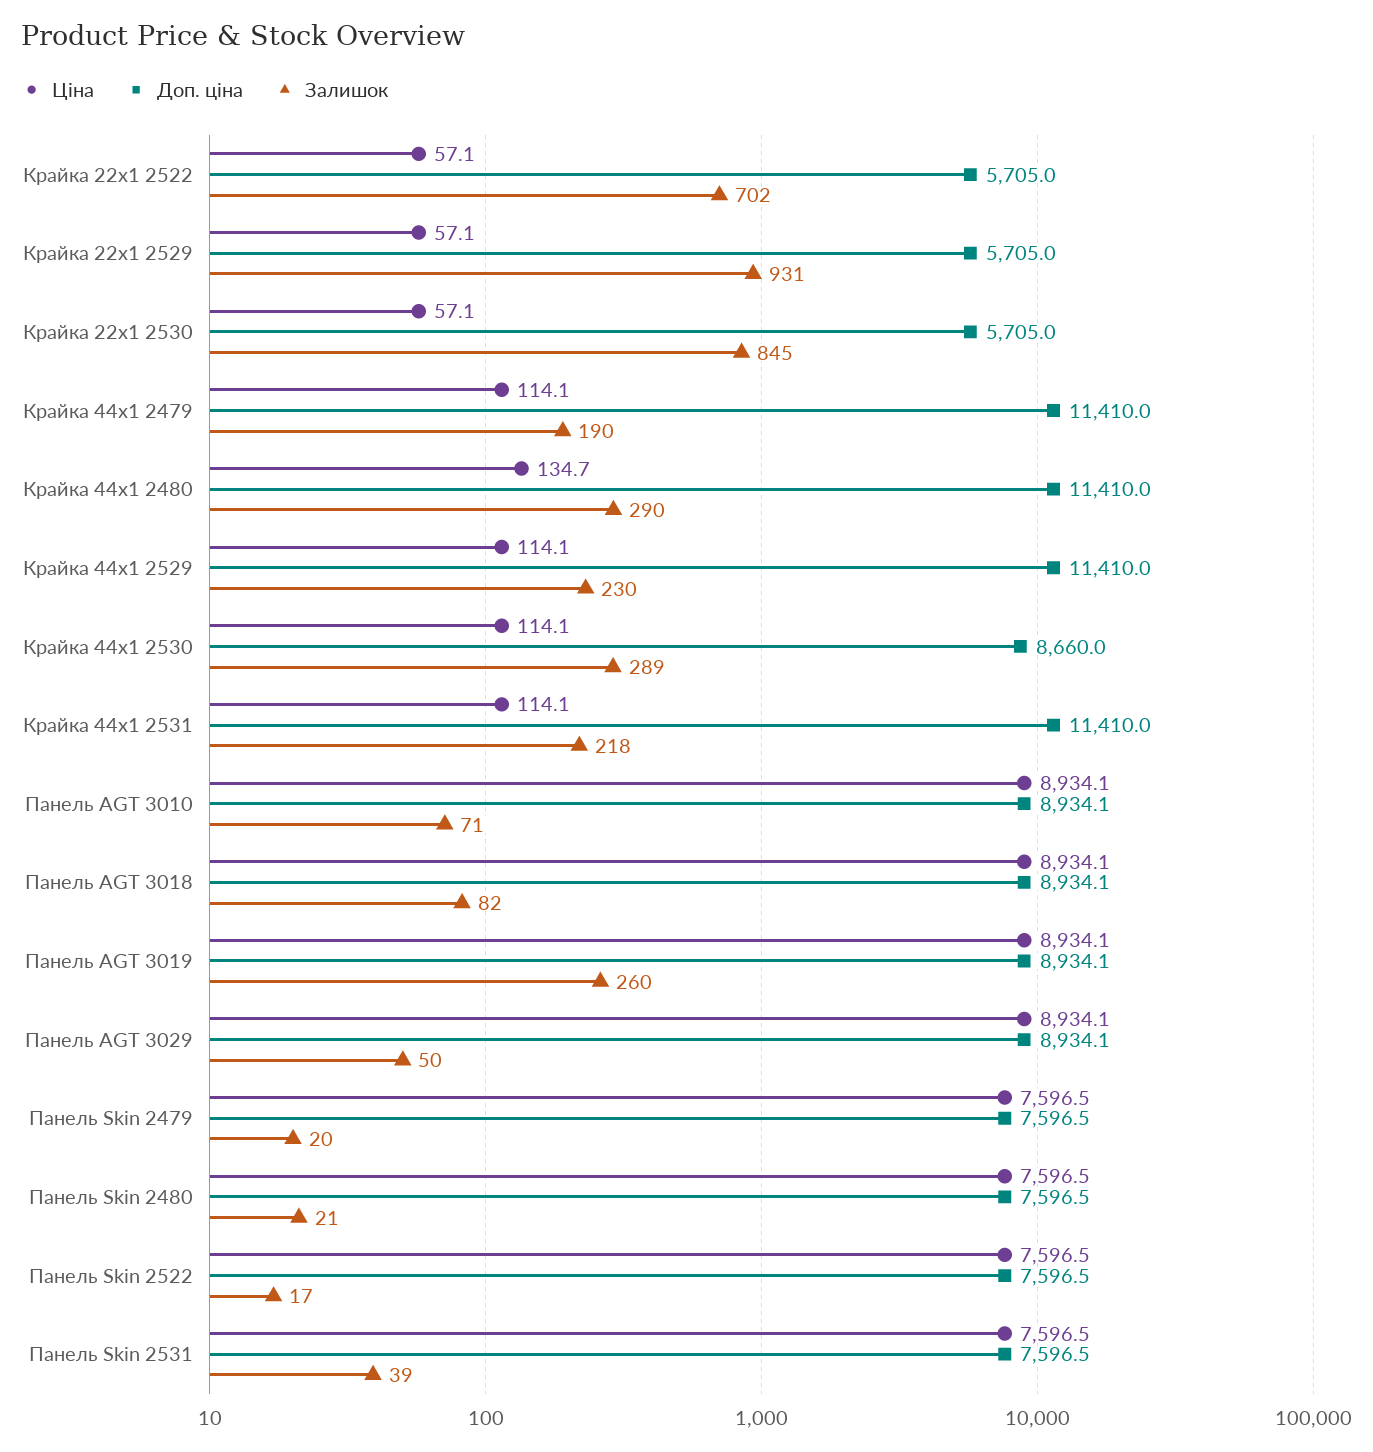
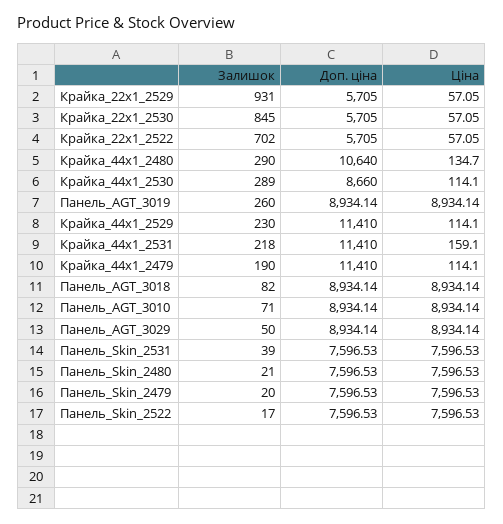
Доп. ціна, Крайка 44x1 2480: 11410 -> 10640
Ціна, Крайка 44x1 2531: 114.1 -> 159.1

